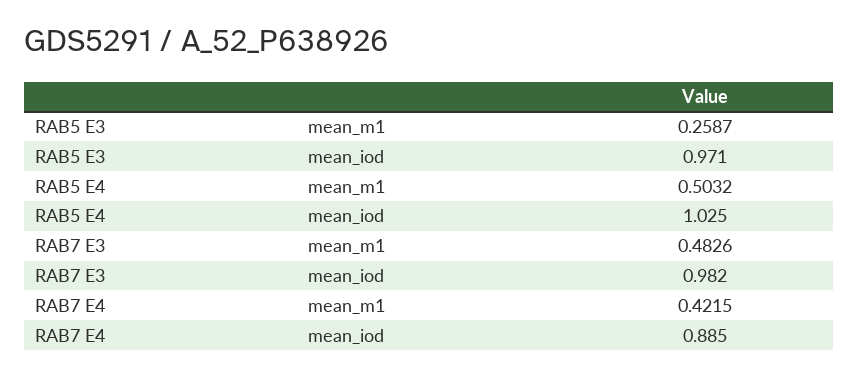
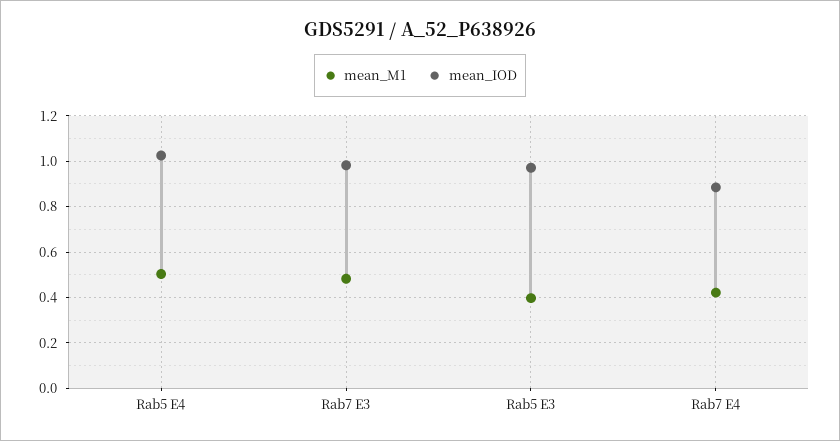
mean_m1, RAB5 E3: 0.2587 -> 0.4

